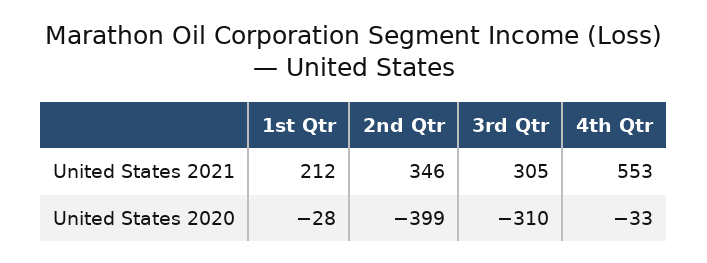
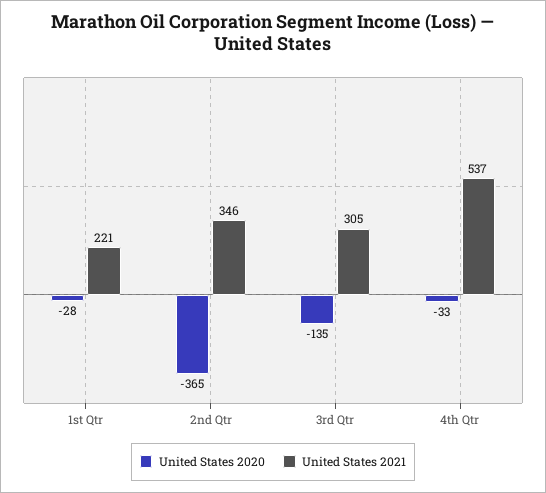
United States 2021, 1st Qtr: 212 -> 221
United States 2021, 4th Qtr: 553 -> 537
United States 2020, 2nd Qtr: -399 -> -365
United States 2020, 3rd Qtr: -310 -> -135

